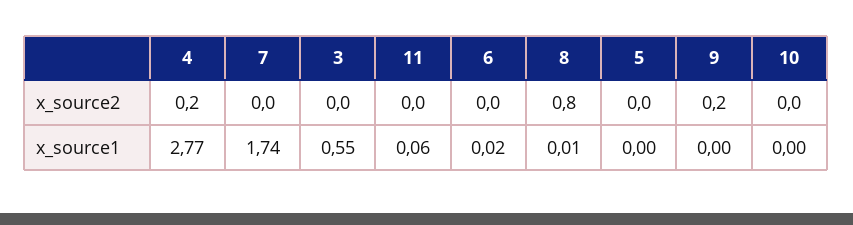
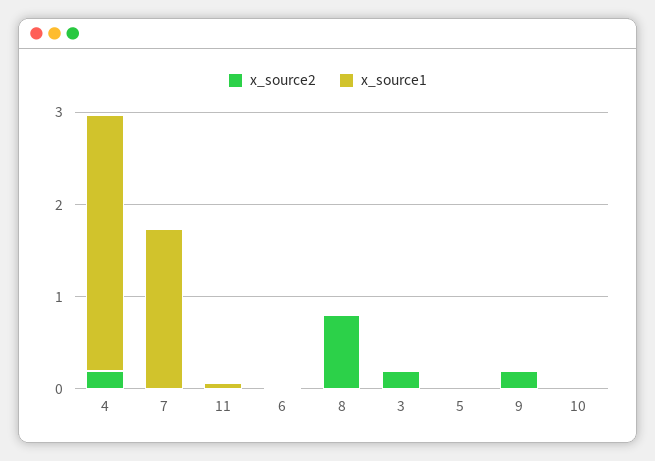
x_source2, 3: 0 -> 0.2
x_source1, 3: 0.55 -> 0

